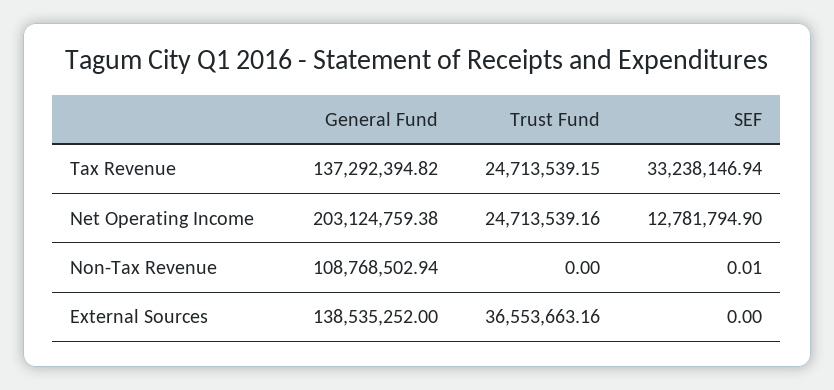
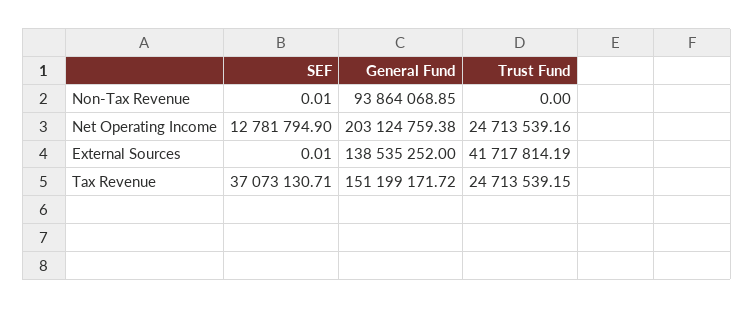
General Fund, Tax Revenue: 137292394.82 -> 151199171.72
SEF, Tax Revenue: 33238146.94 -> 37073130.71
General Fund, Non-Tax Revenue: 108768502.94 -> 93864068.85
Trust Fund, External Sources: 36553663.16 -> 41717814.19
SEF, External Sources: 0 -> 0.01

